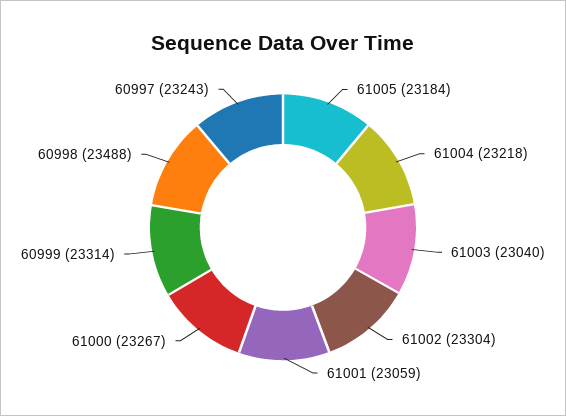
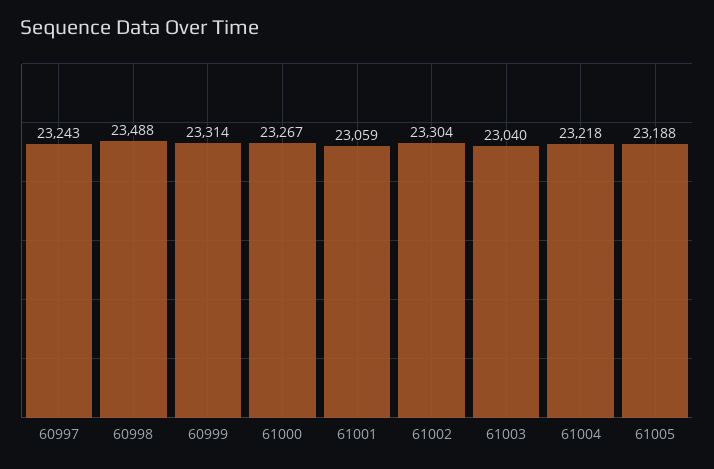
61005: 23184 -> 23188

